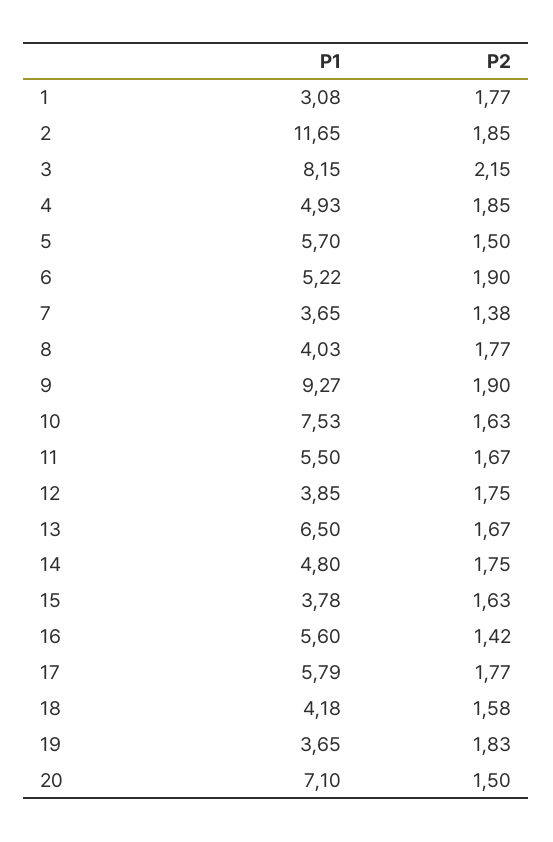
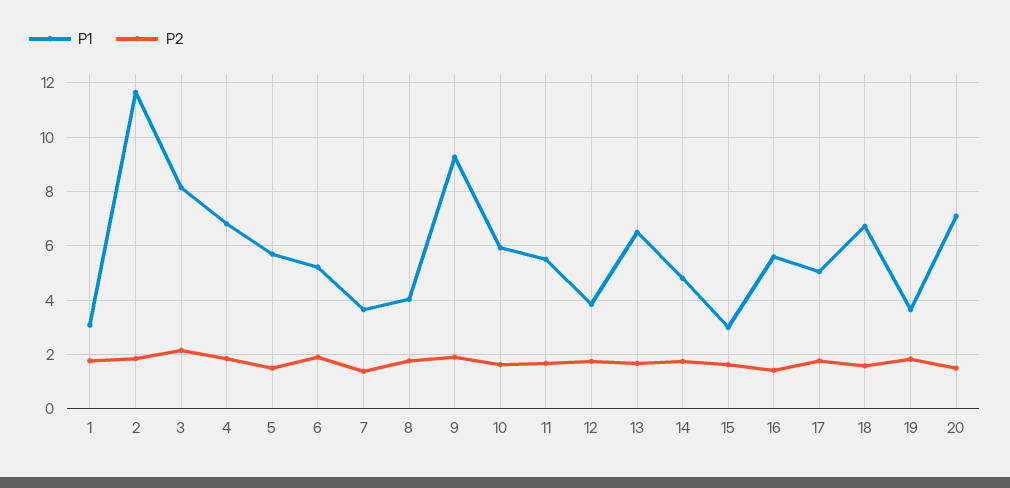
P1, 4: 4.93 -> 6.75
P1, 10: 7.53 -> 6
P1, 15: 3.78 -> 3
P1, 17: 5.79 -> 5
P1, 18: 4.18 -> 6.75

